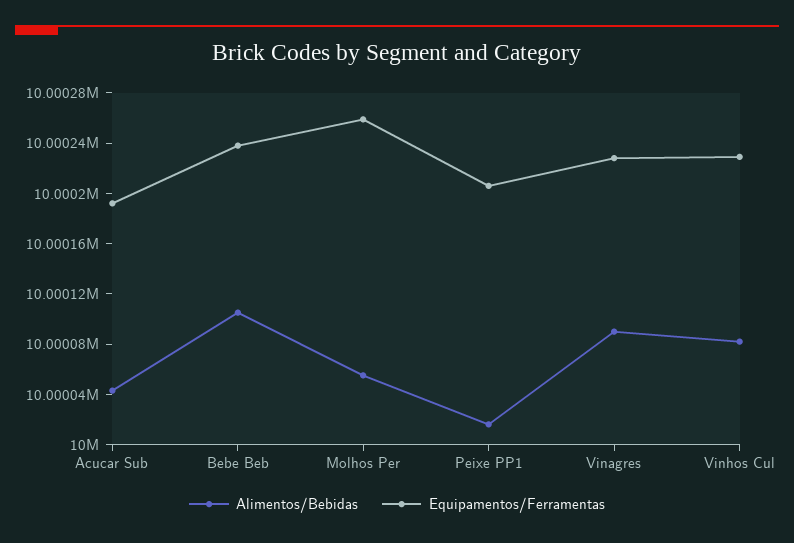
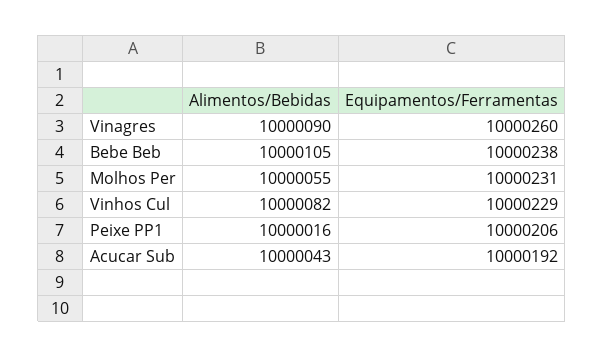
Equipamentos/Ferramentas, Molhos Per: 10000260 -> 10000231
Equipamentos/Ferramentas, Vinagres: 10000230 -> 10000260

